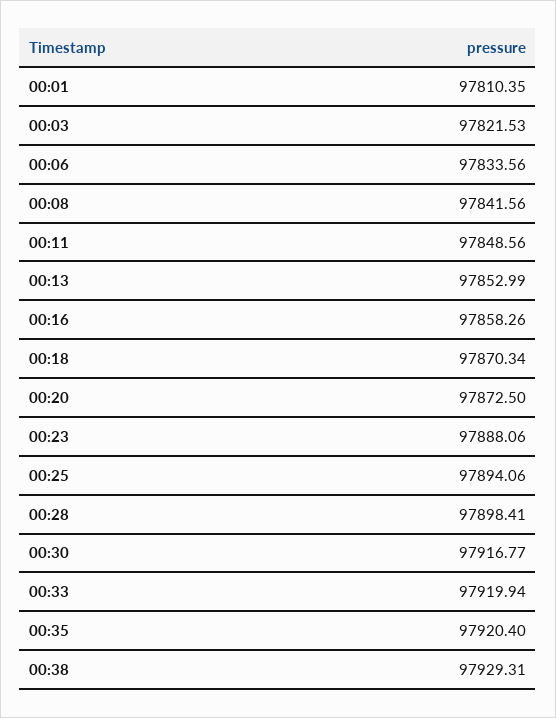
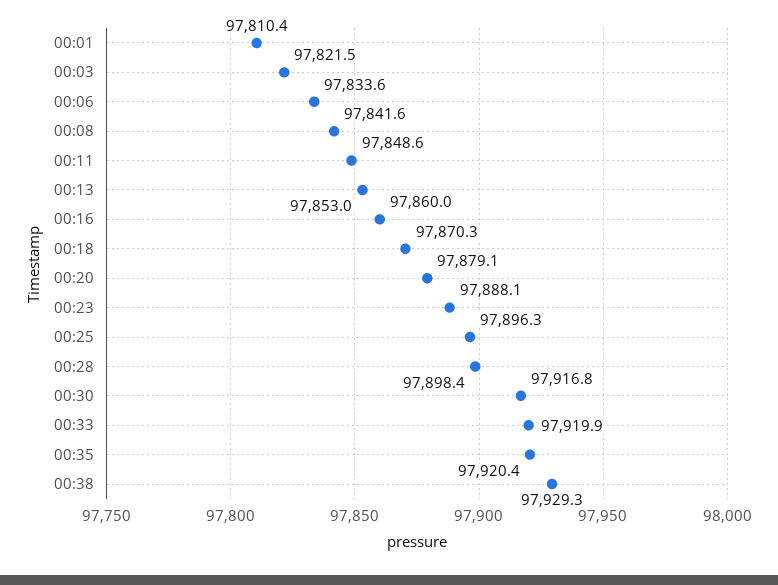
00:16: 97858.26 -> 97860
00:20: 97872.5 -> 97879.1
00:25: 97894.06 -> 97896.3

